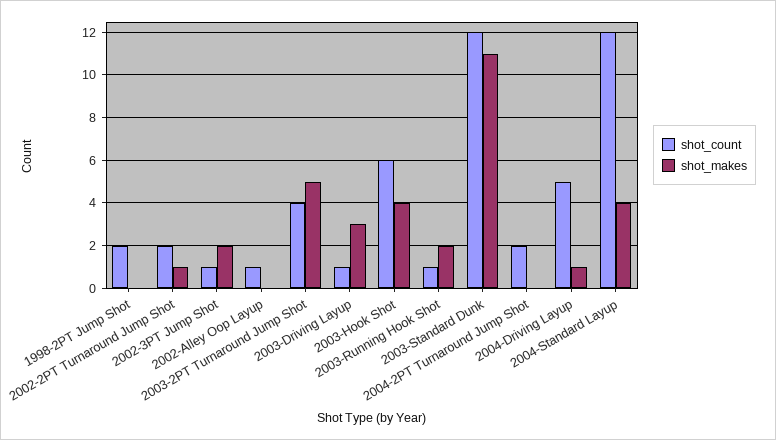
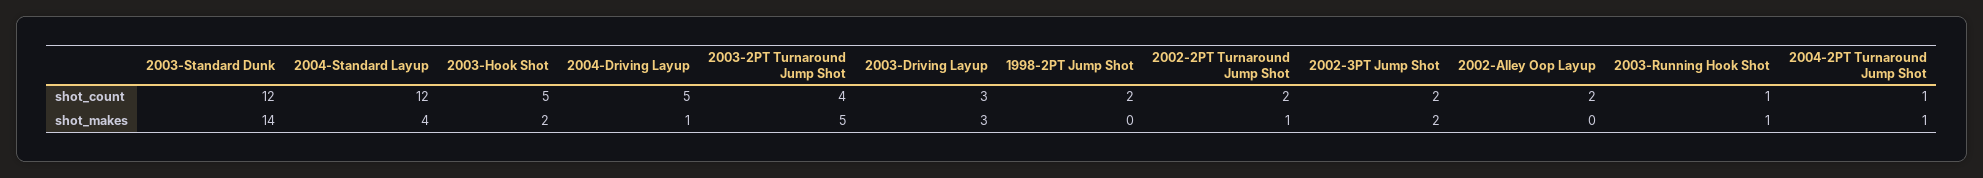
shot_count, 2002-3PT Jump Shot: 1 -> 2
shot_count, 2002-Alley Oop Layup: 1 -> 2
shot_count, 2003-Driving Layup: 1 -> 3
shot_count, 2003-Hook Shot: 6 -> 5
shot_makes, 2003-Hook Shot: 4 -> 2
shot_makes, 2003-Running Hook Shot: 2 -> 1
shot_makes, 2003-Standard Dunk: 11 -> 14
shot_count, 2004-2PT Turnaround Jump Shot: 2 -> 1
shot_makes, 2004-2PT Turnaround Jump Shot: 0 -> 1

